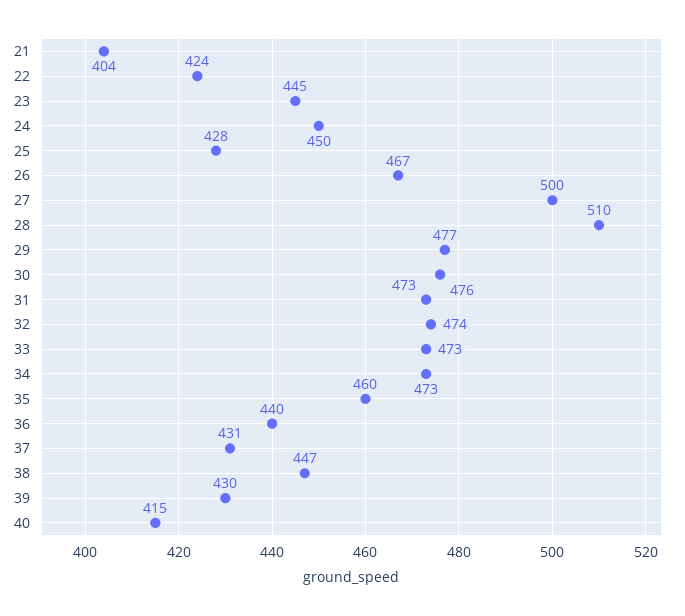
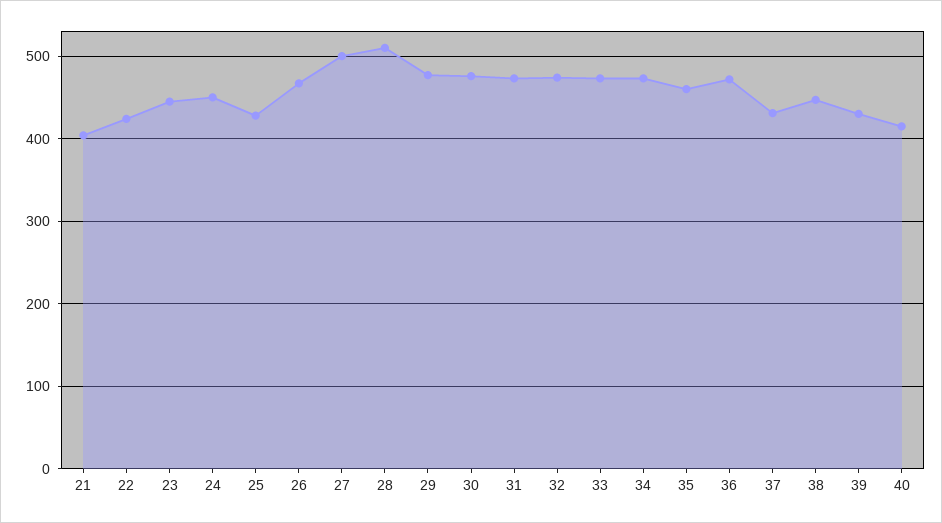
36: 440 -> 470

